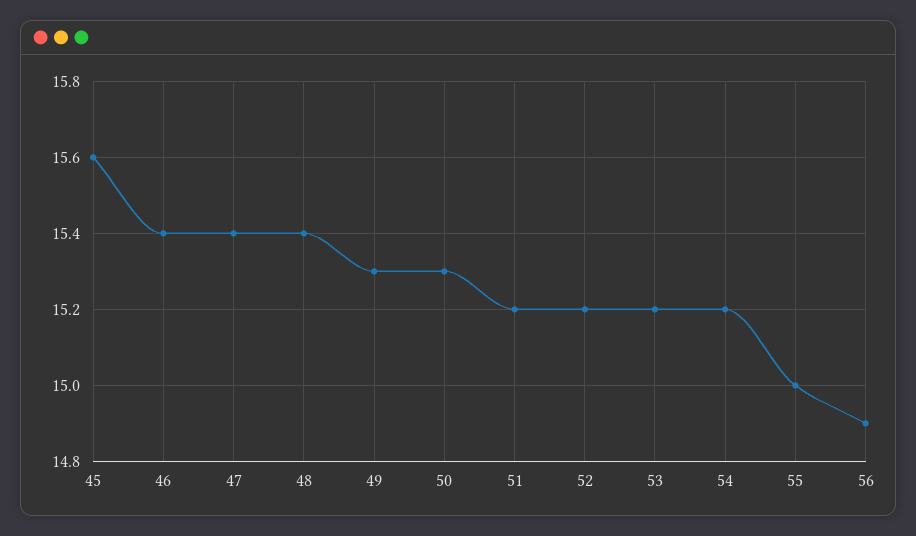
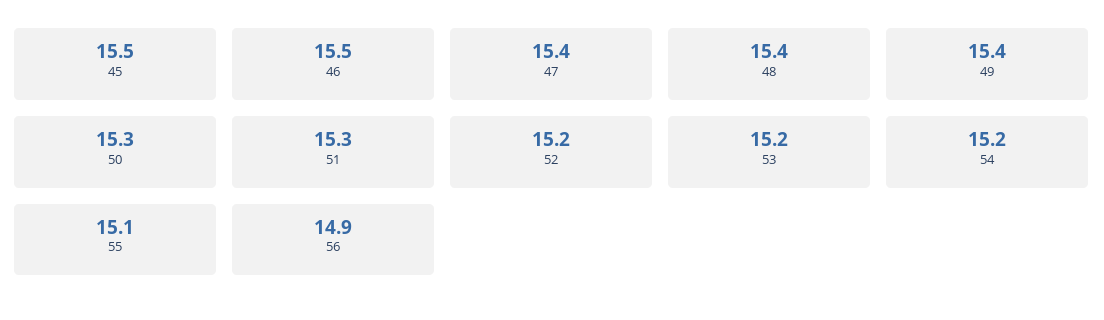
45: 15.6 -> 15.5
46: 15.4 -> 15.5
49: 15.3 -> 15.4
51: 15.2 -> 15.3
55: 15 -> 15.1

